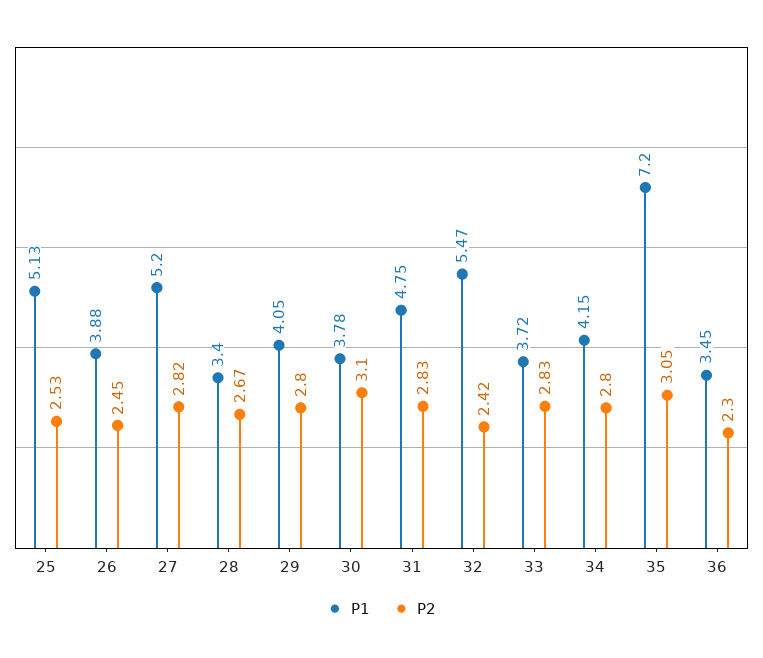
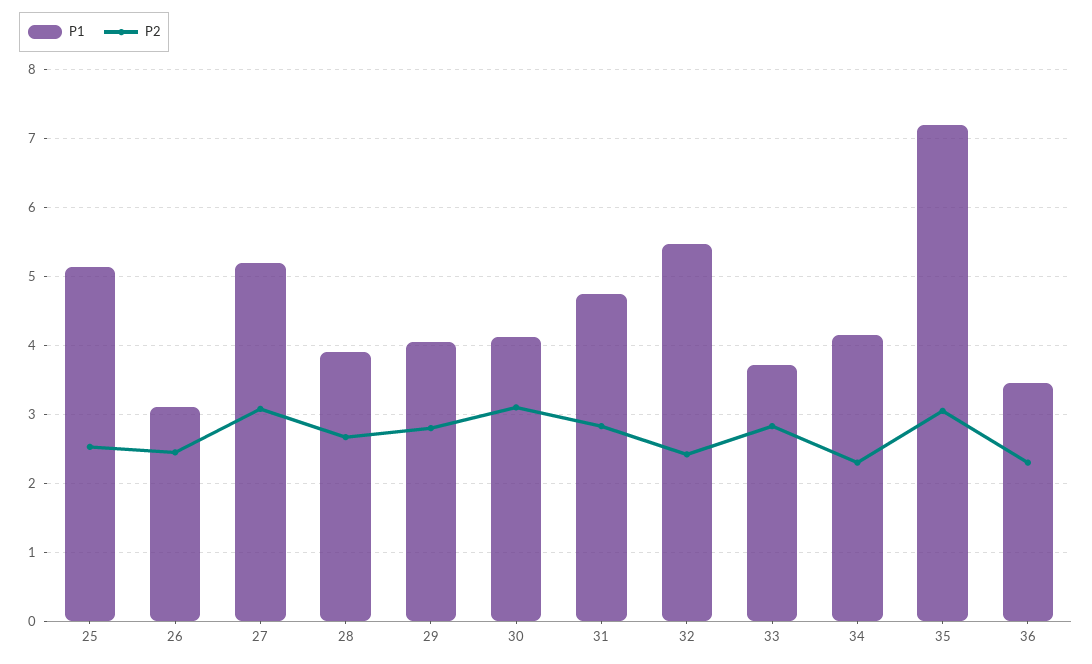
P1, 26: 3.88 -> 3.1
P2, 27: 2.82 -> 3.1
P1, 28: 3.4 -> 3.9
P1, 30: 3.78 -> 4.1
P2, 34: 2.8 -> 2.3

